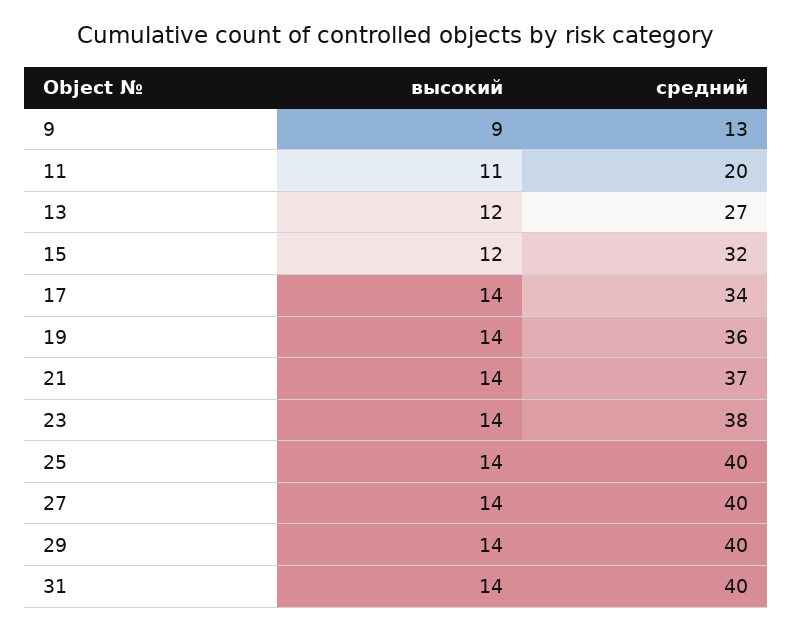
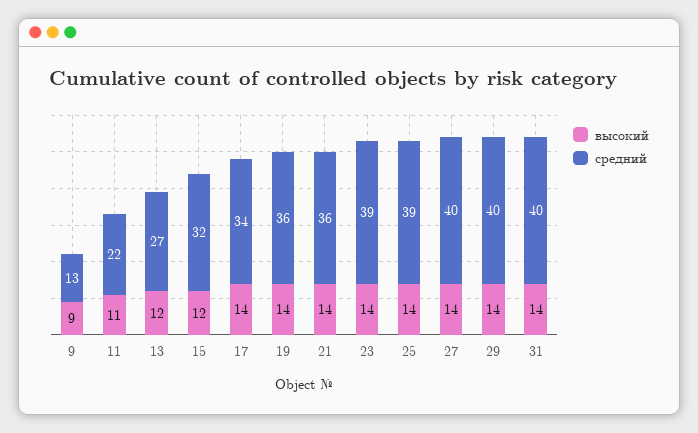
средний, 11: 20 -> 22
средний, 21: 37 -> 36
средний, 23: 38 -> 39
средний, 25: 40 -> 39

